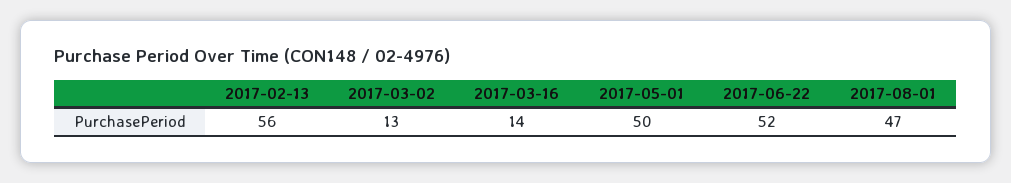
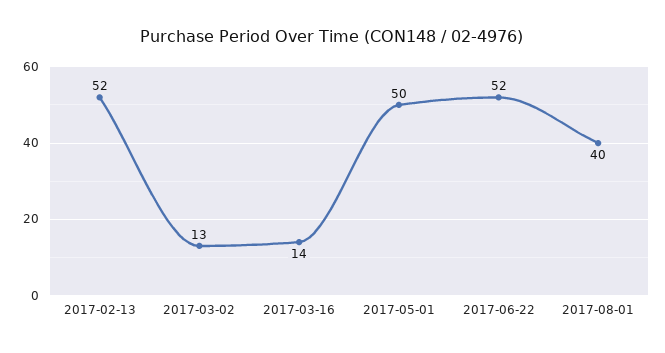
2017-02-13: 56 -> 52
2017-08-01: 47 -> 40

